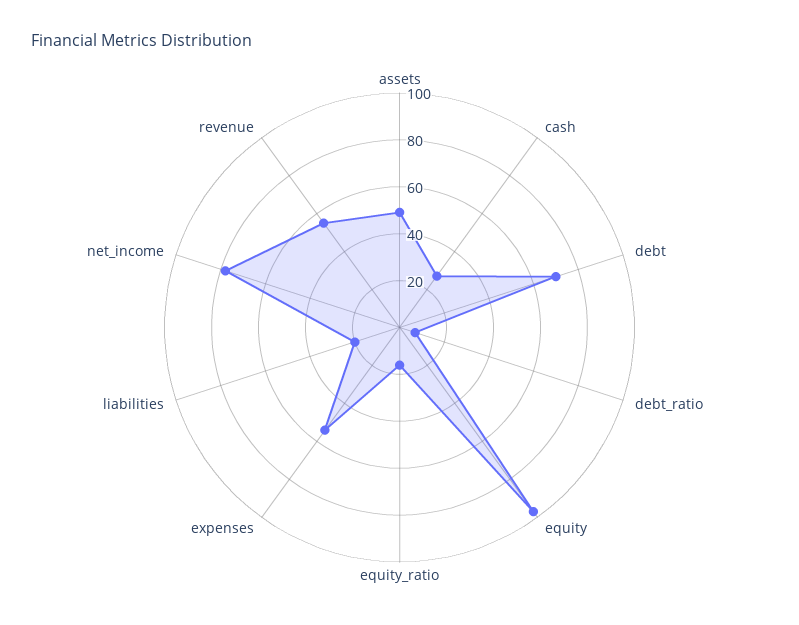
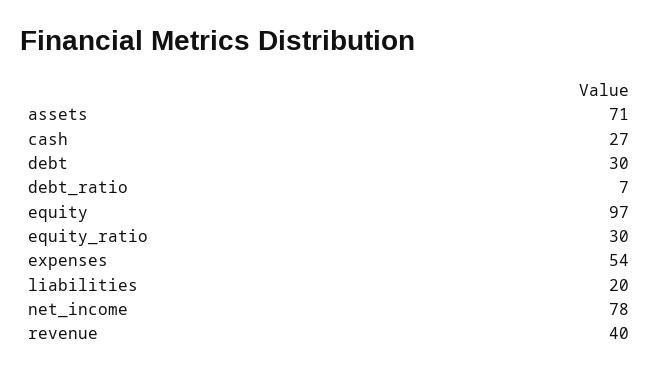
assets: 50 -> 71
debt: 70 -> 30
equity_ratio: 15 -> 30
revenue: 55 -> 40

